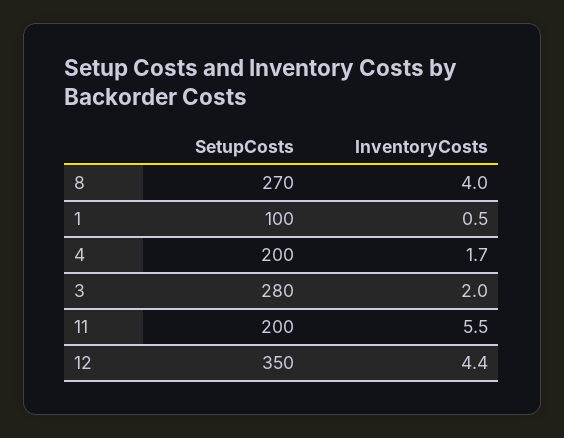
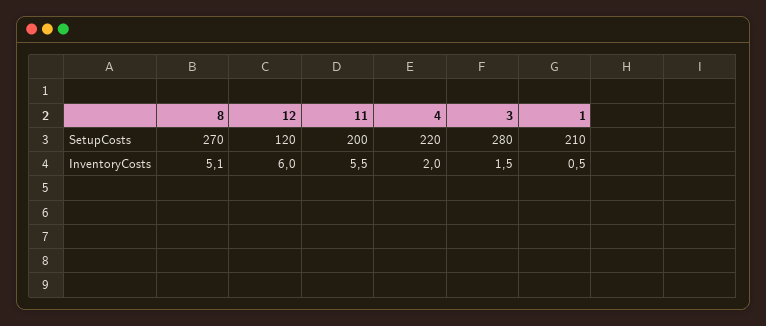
InventoryCosts, 8: 4 -> 5.1
SetupCosts, 1: 100 -> 210
SetupCosts, 4: 200 -> 220
InventoryCosts, 4: 1.7 -> 2
InventoryCosts, 3: 2 -> 1.5
SetupCosts, 12: 350 -> 120
InventoryCosts, 12: 4.4 -> 6

